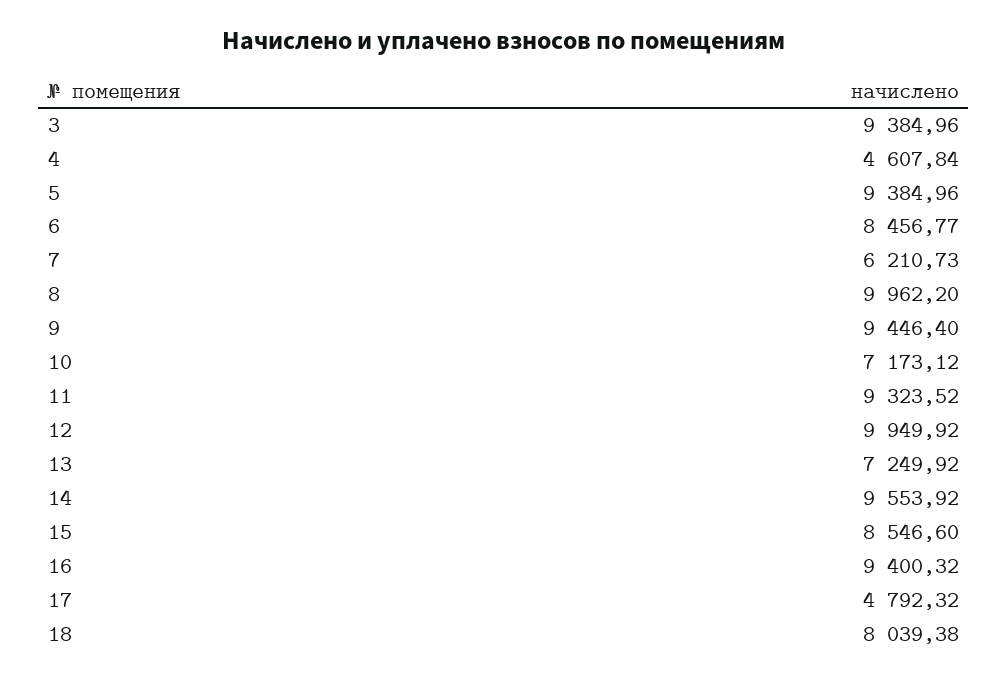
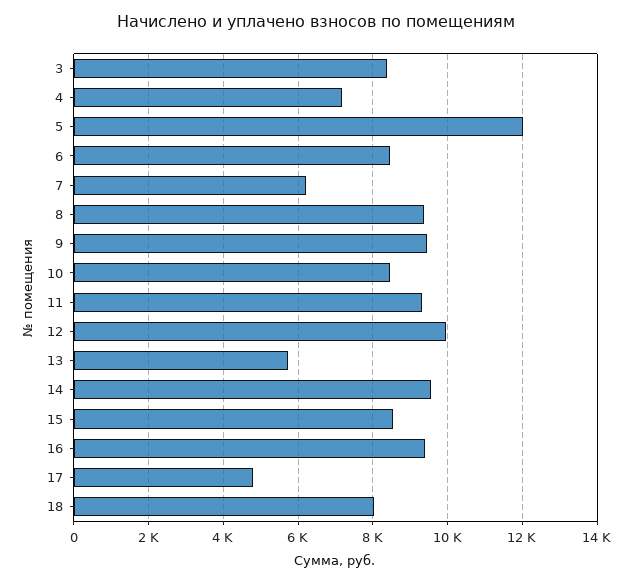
3: 9384.96 -> 8400
4: 4607.84 -> 7200
5: 9384.96 -> 12000
8: 9962.2 -> 9400
10: 7173.12 -> 8400
13: 7249.92 -> 5800

